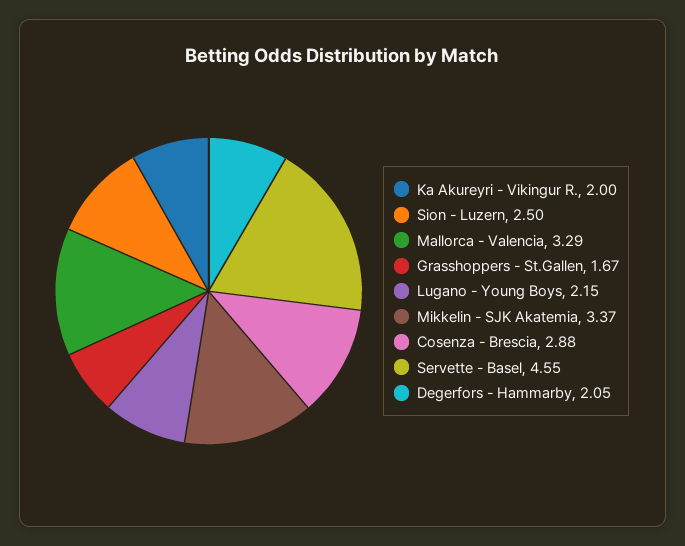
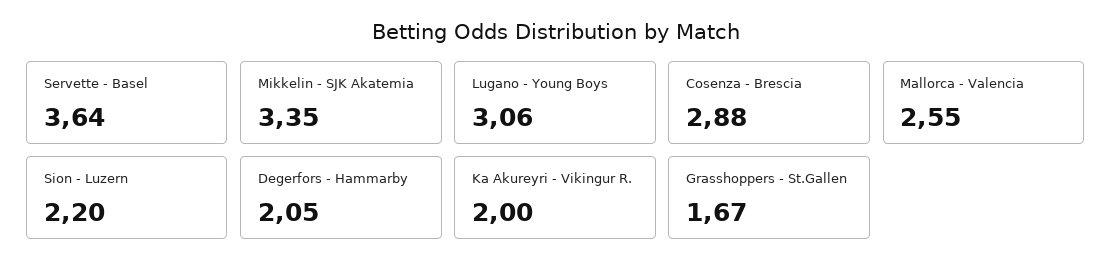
Sion - Luzern: 2.5 -> 2.2
Mallorca - Valencia: 3.29 -> 2.55
Lugano - Young Boys: 2.15 -> 3.06
Mikkelin - SJK Akatemia: 3.37 -> 3.35
Servette - Basel: 4.55 -> 3.64

